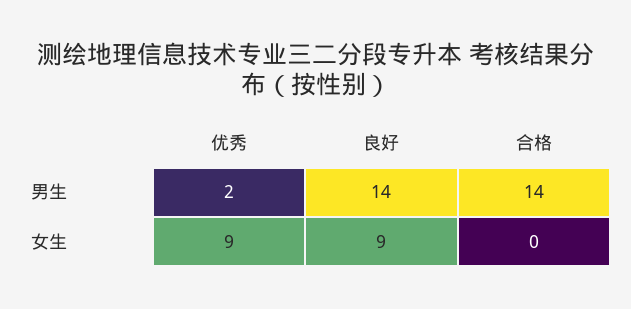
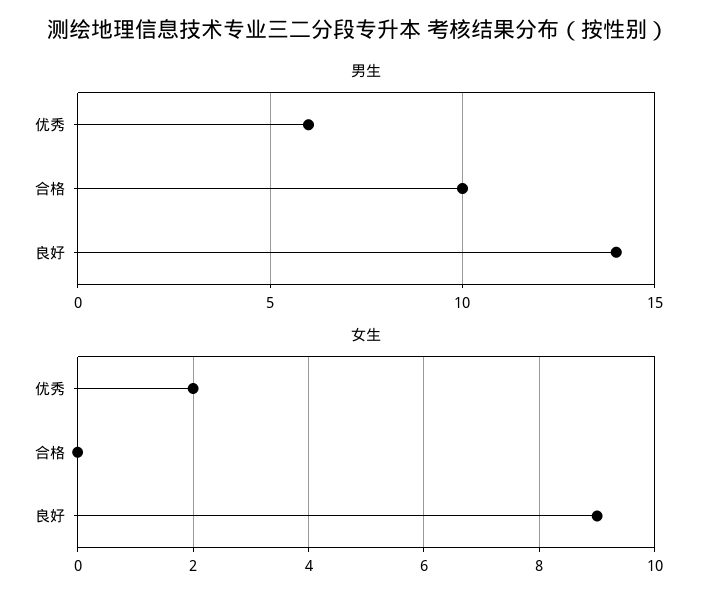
男生, 优秀: 2 -> 6
男生, 合格: 14 -> 10
女生, 优秀: 9 -> 2

